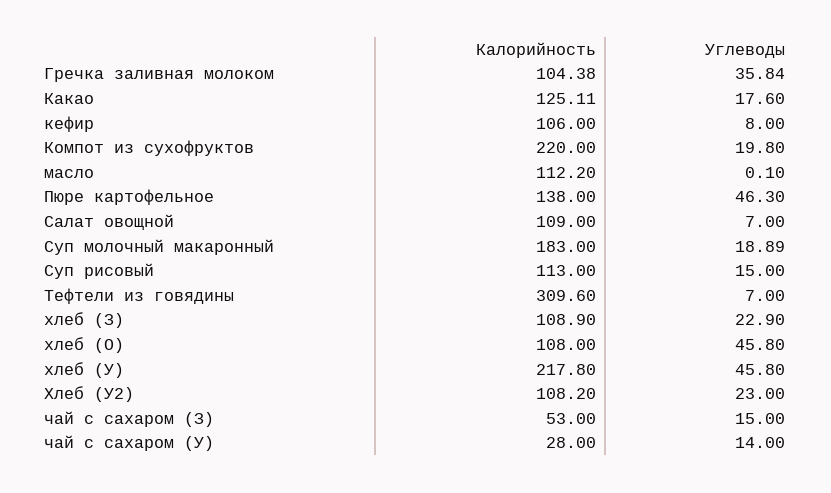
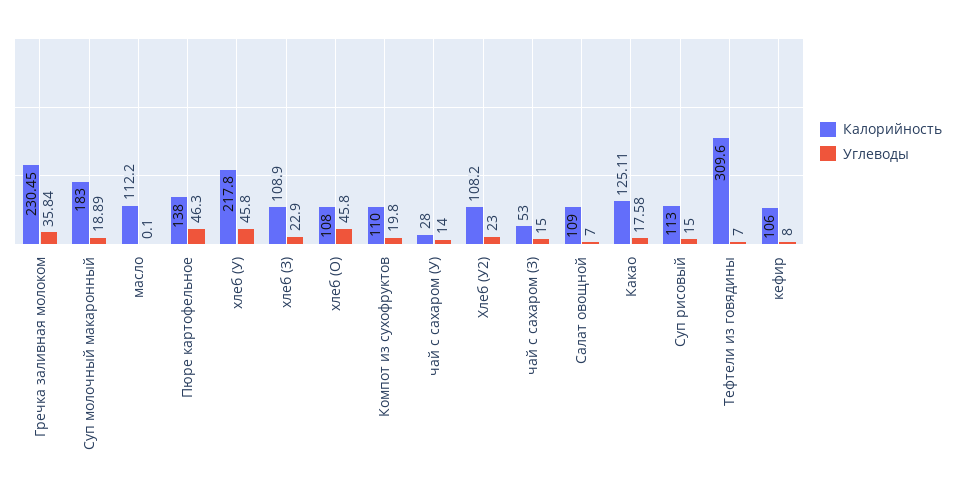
Калорийность, Гречка заливная молоком: 104.38 -> 230.45
Углеводы, Какао: 17.6 -> 17.58
Калорийность, Компот из сухофруктов: 220 -> 110

